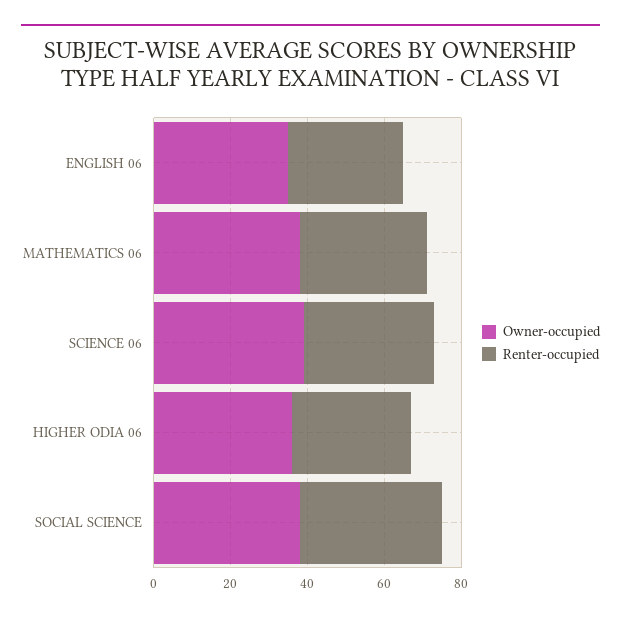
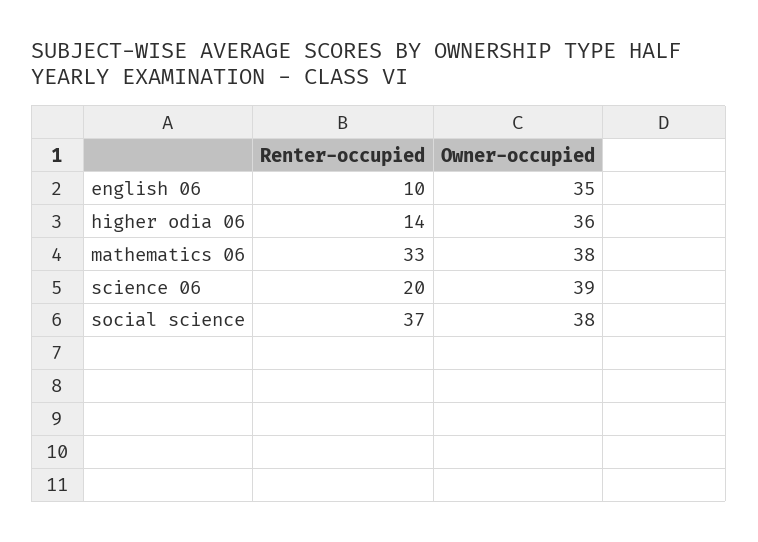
Renter-occupied, ENGLISH 06: 30 -> 10
Renter-occupied, SCIENCE 06: 35 -> 20
Renter-occupied, HIGHER ODIA 06: 30 -> 14

